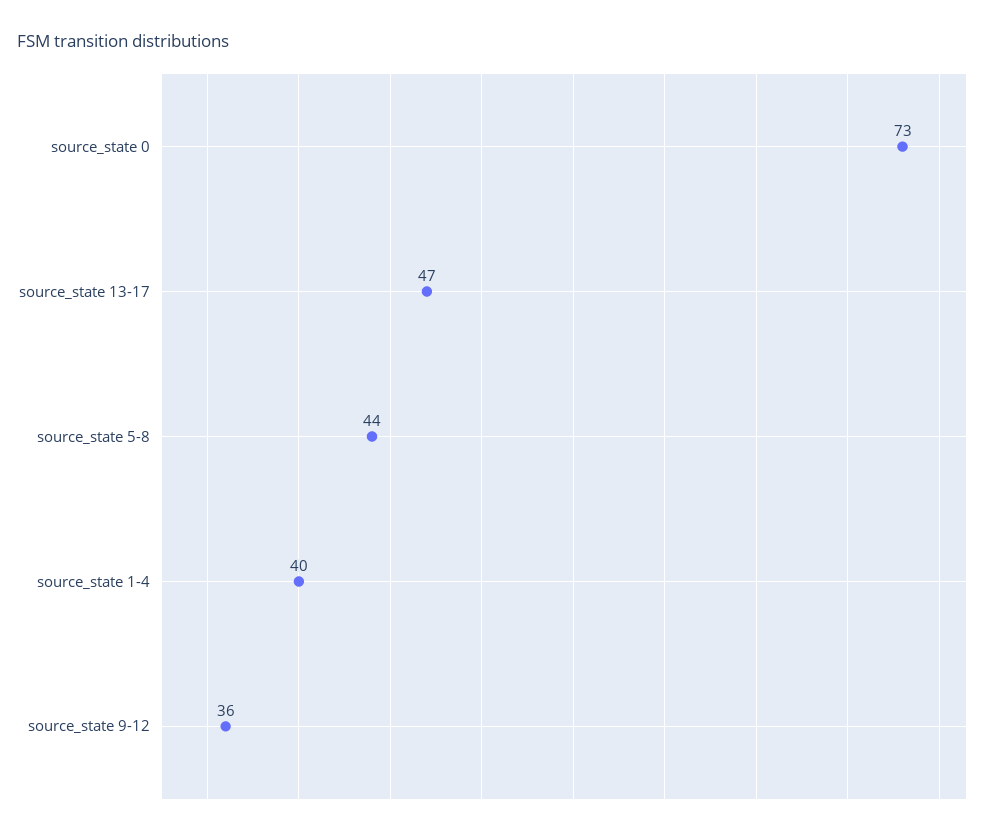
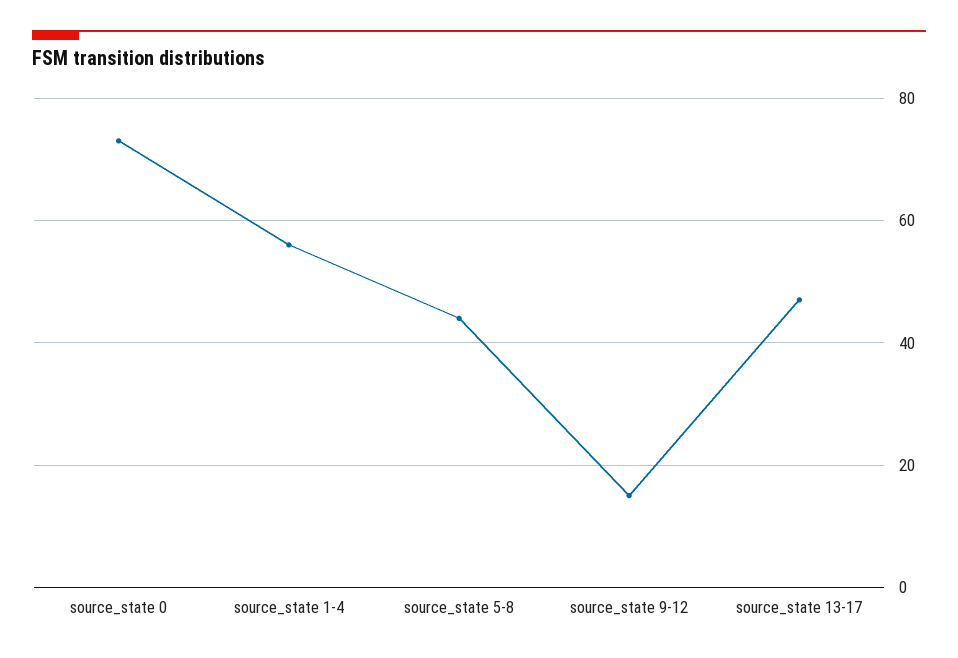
source_state 1-4: 40 -> 55
source_state 9-12: 36 -> 15

